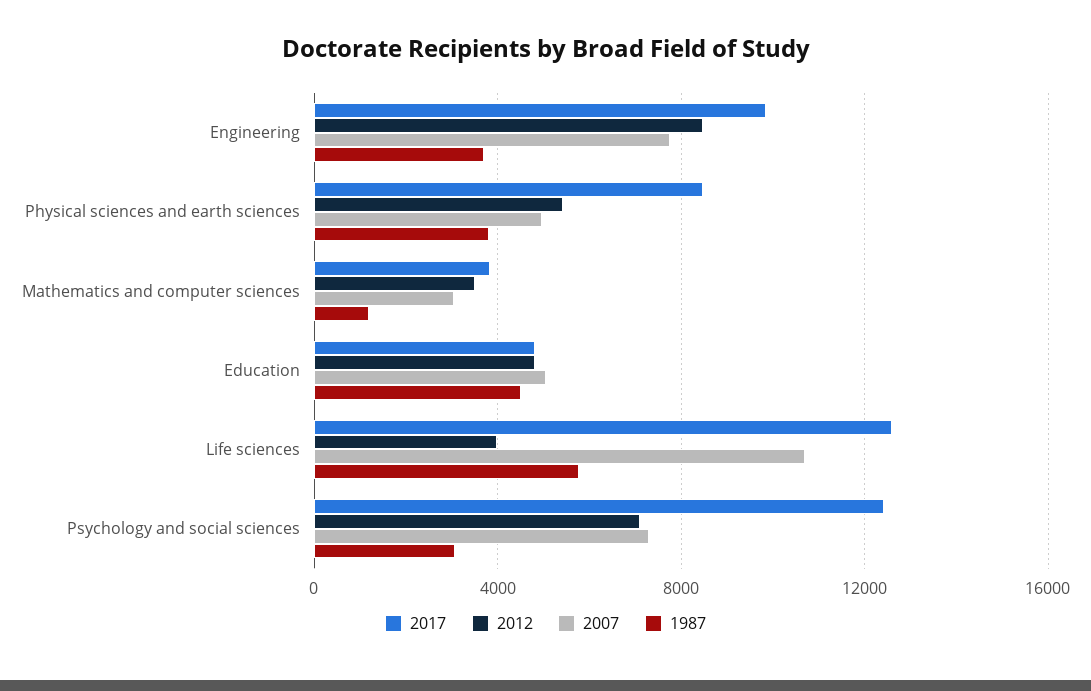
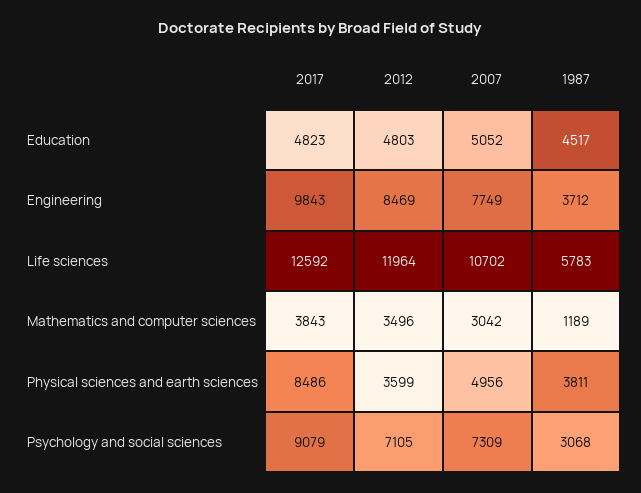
2012, Physical sciences and earth sciences: 5500 -> 3599
2012, Life sciences: 4000 -> 11964
2017, Psychology and social sciences: 12500 -> 9079

